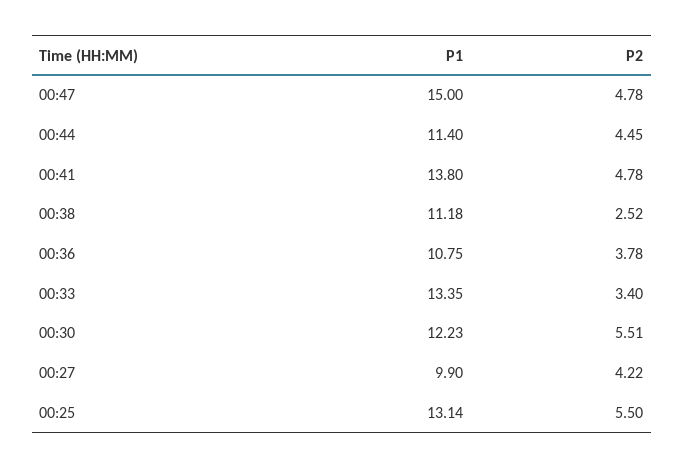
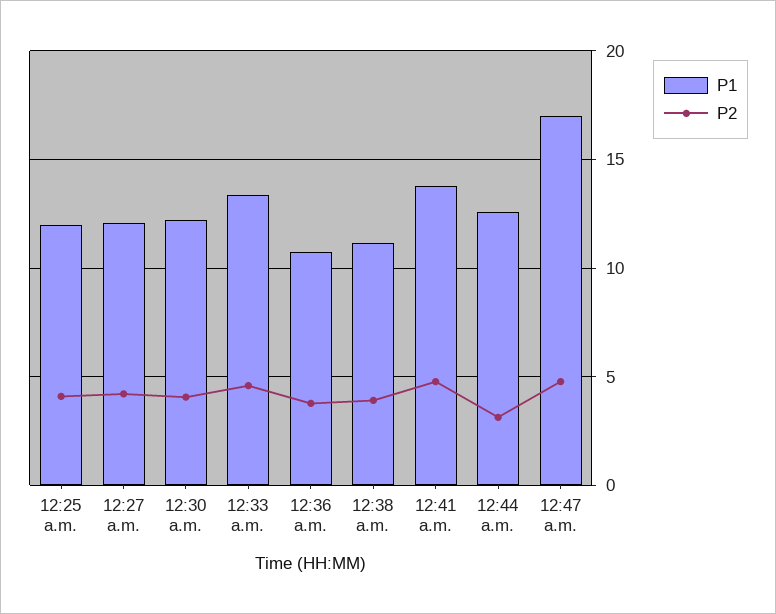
P1, 00:47: 15 -> 17
P1, 00:44: 11.4 -> 12.5
P2, 00:44: 4.45 -> 3
P2, 00:38: 2.52 -> 4
P2, 00:33: 3.4 -> 4.5
P2, 00:30: 5.51 -> 4
P1, 00:27: 9.9 -> 12
P1, 00:25: 13.14 -> 12
P2, 00:25: 5.5 -> 4

